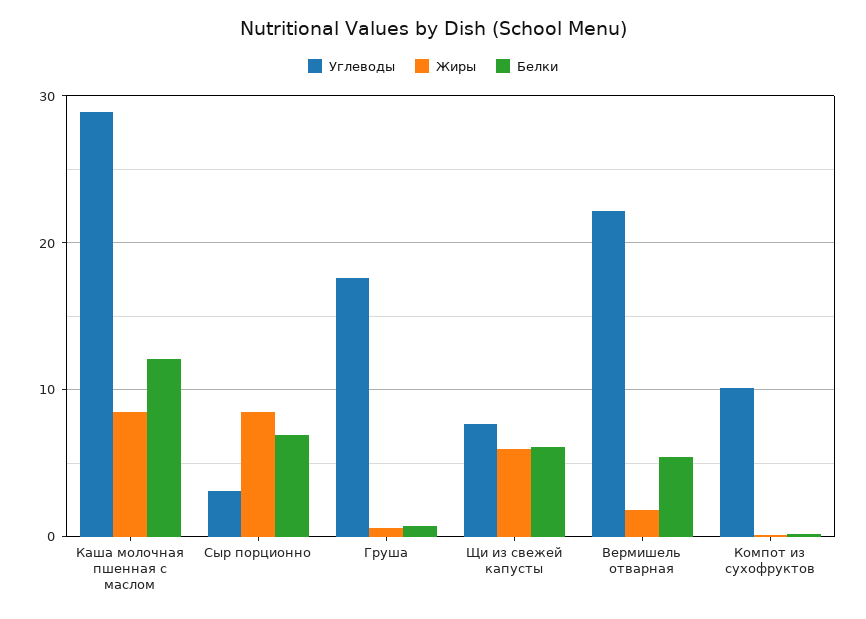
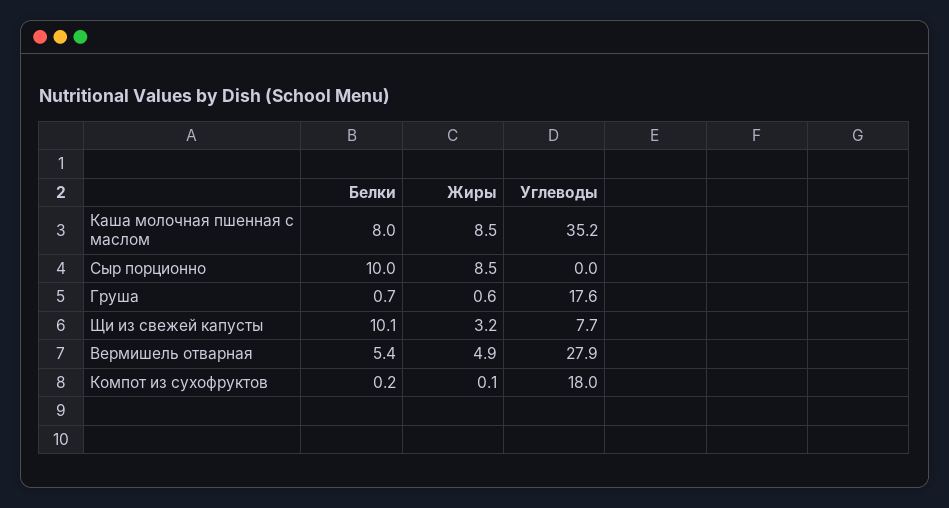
Углеводы, Каша молочная пшенная с маслом: 29 -> 35.2
Белки, Каша молочная пшенная с маслом: 12 -> 8
Углеводы, Сыр порционно: 3 -> 0
Белки, Сыр порционно: 7 -> 10
Жиры, Щи из свежей капусты: 6 -> 3.2
Белки, Щи из свежей капусты: 6 -> 10.1
Углеводы, Вермишель отварная: 22 -> 27.9
Жиры, Вермишель отварная: 2 -> 4.9
Углеводы, Компот из сухофруктов: 10 -> 18

